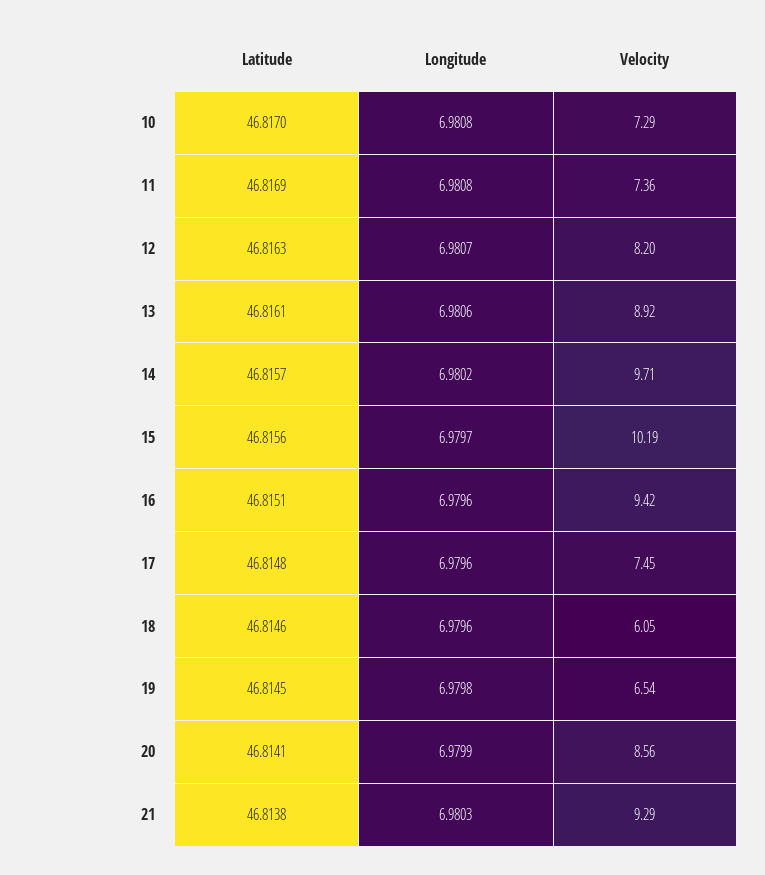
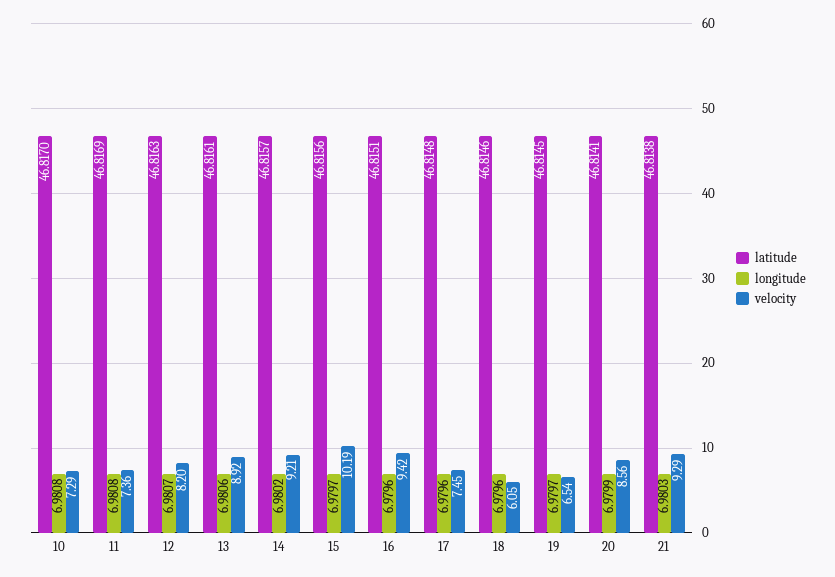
Velocity, 14: 9.71 -> 9.21
Longitude, 19: 6.9798 -> 6.9797

